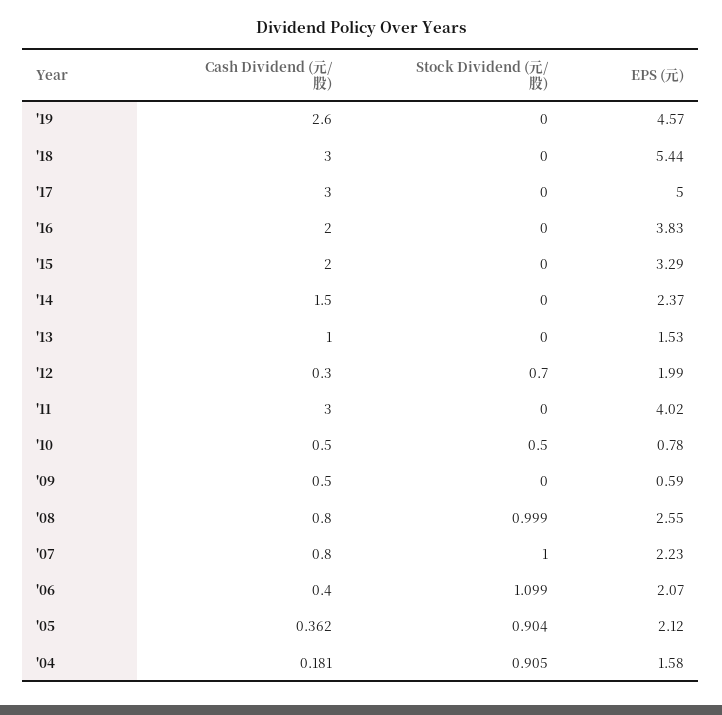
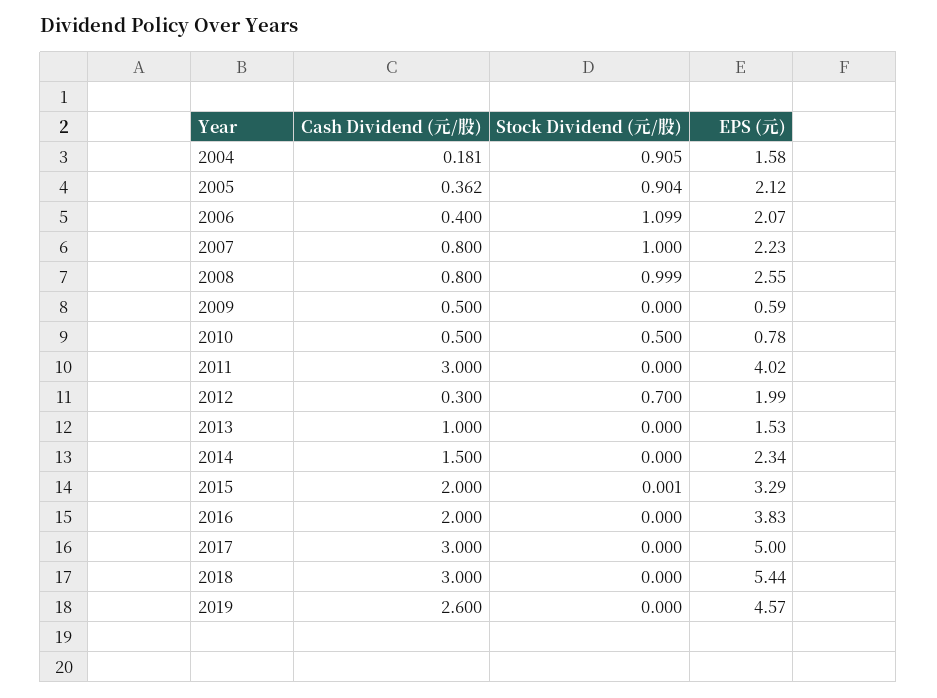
Stock Dividend (元/股), '15: 0 -> 0.001
EPS (元), '14: 2.37 -> 2.34

